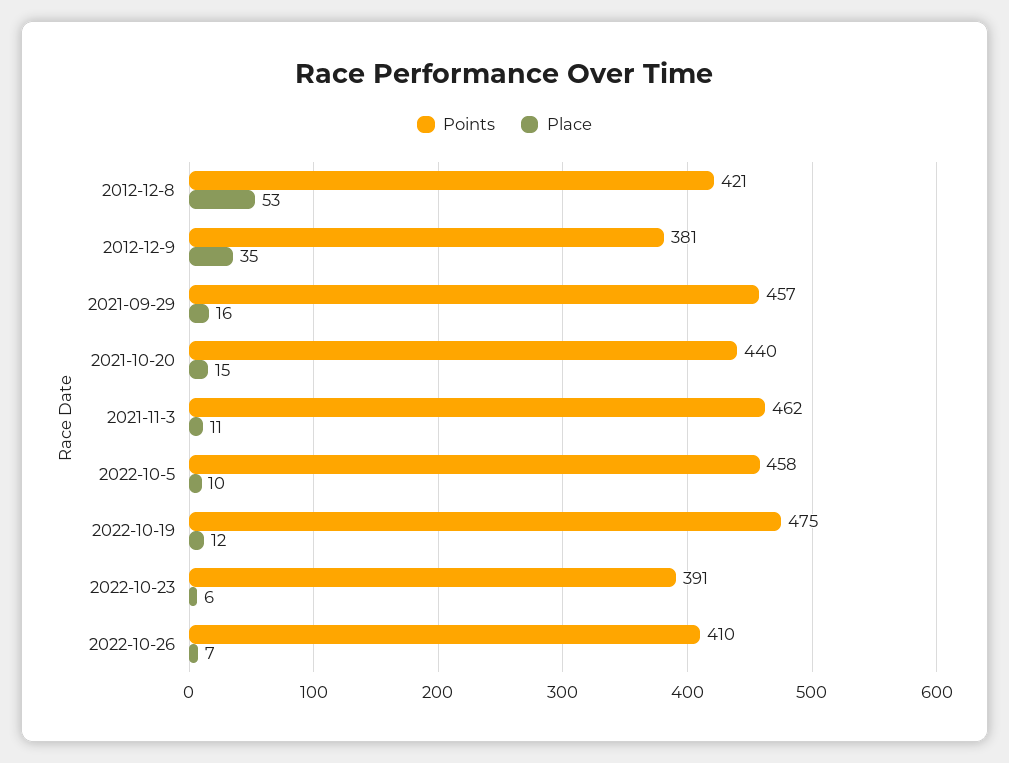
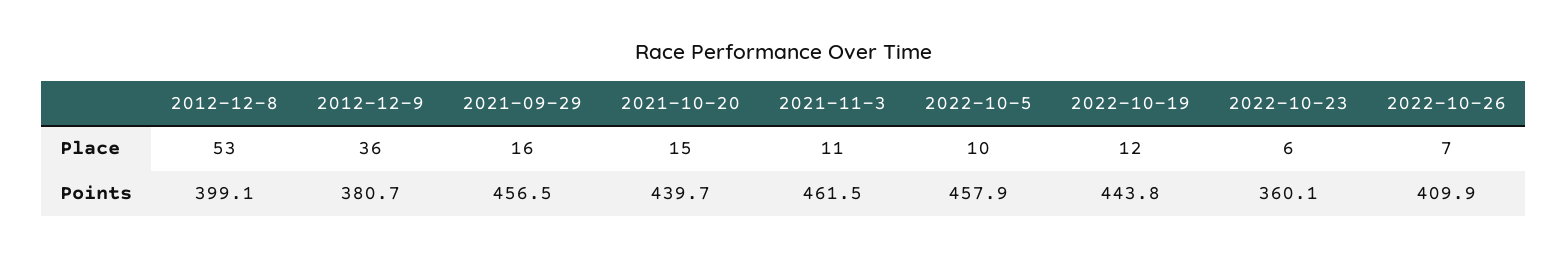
Points, 2012-12-8: 421 -> 399.1
Place, 2012-12-9: 35 -> 36
Points, 2022-10-19: 475 -> 443.8
Points, 2022-10-23: 391 -> 360.1

